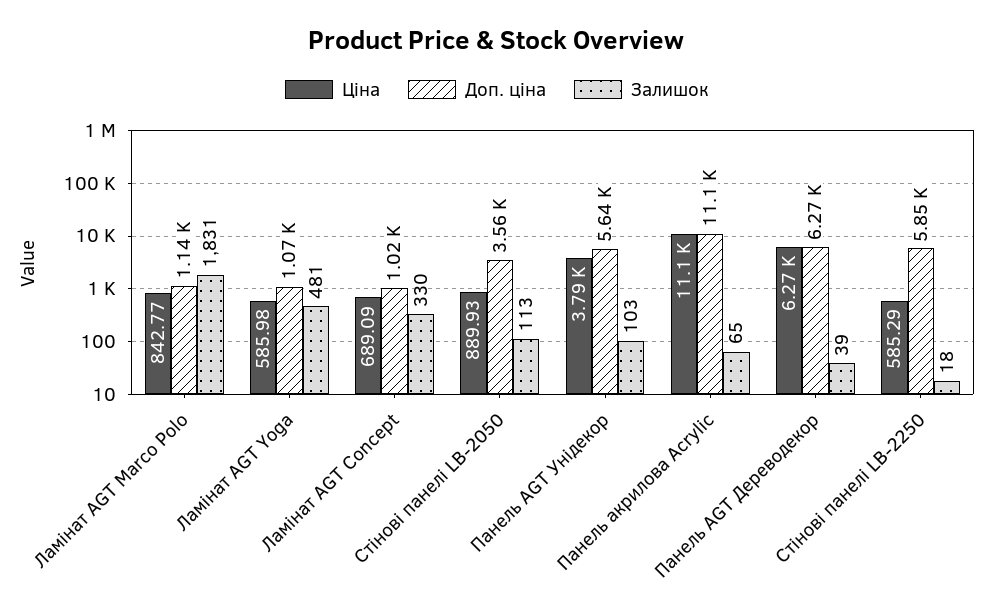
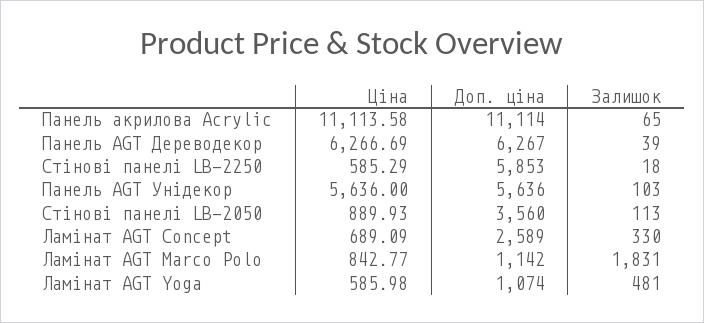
Доп. ціна, Ламінат AGT Concept: 1020 -> 2589
Ціна, Панель AGT Унідекор: 3790 -> 5636

